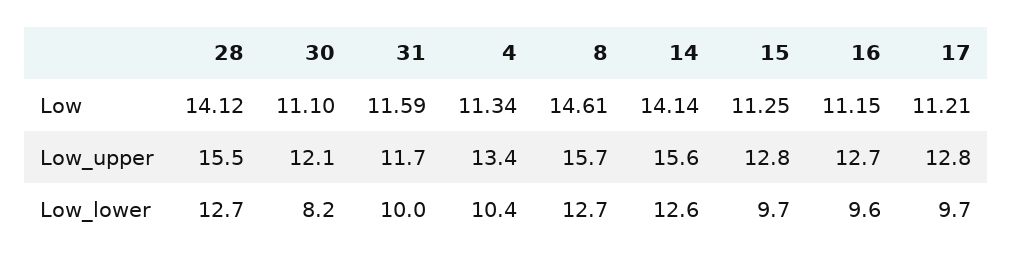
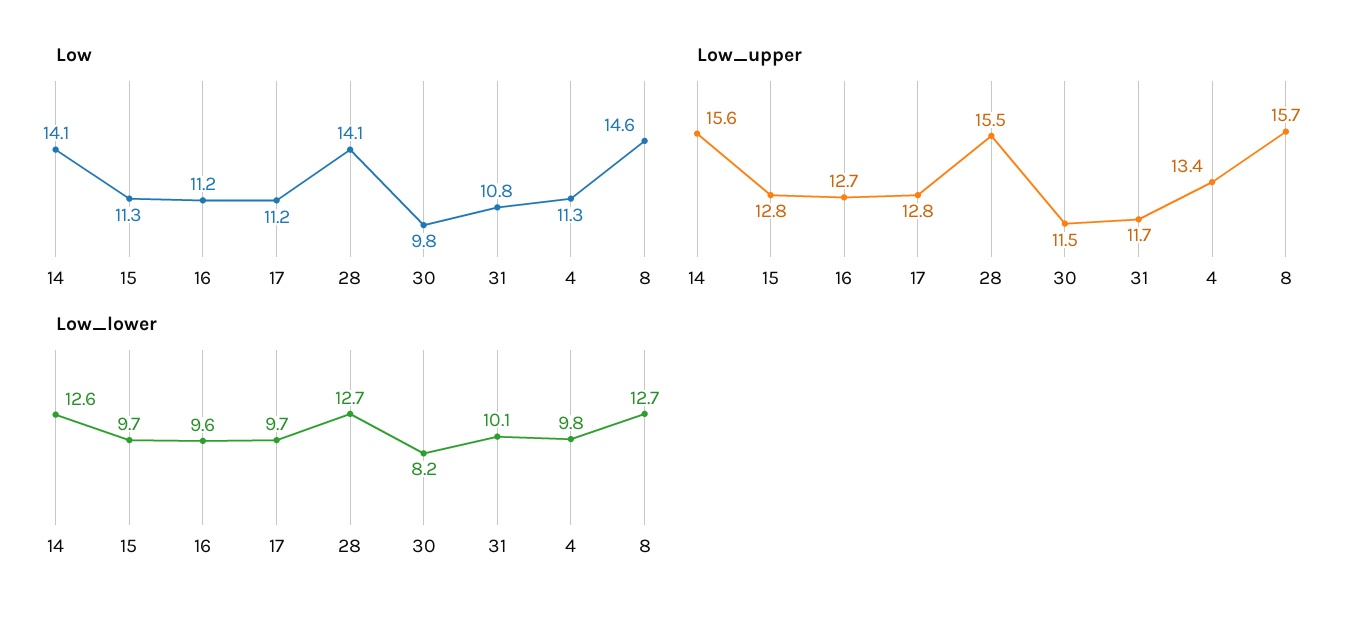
Low, 30: 11.1 -> 9.8
Low, 31: 11.59 -> 10.8
Low_upper, 30: 12.1 -> 11.5
Low_lower, 31: 10 -> 10.1
Low_lower, 4: 10.4 -> 9.8

